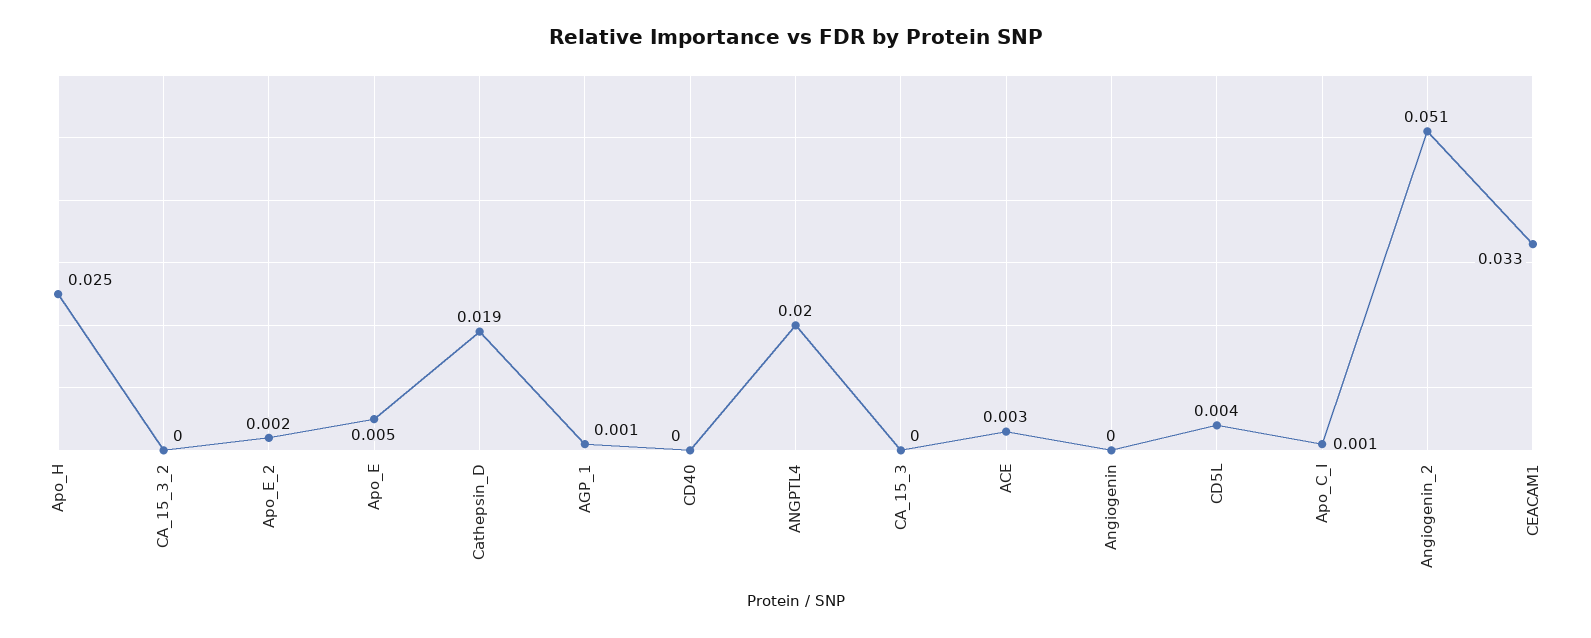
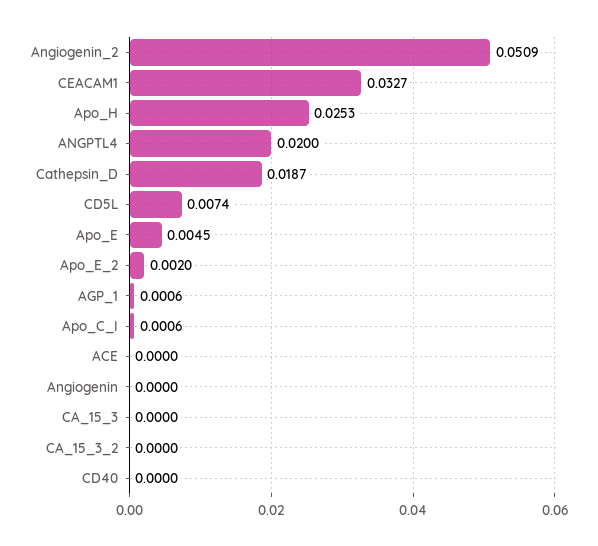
ACE: 0.003 -> 0
CD5L: 0.004 -> 0.0074

